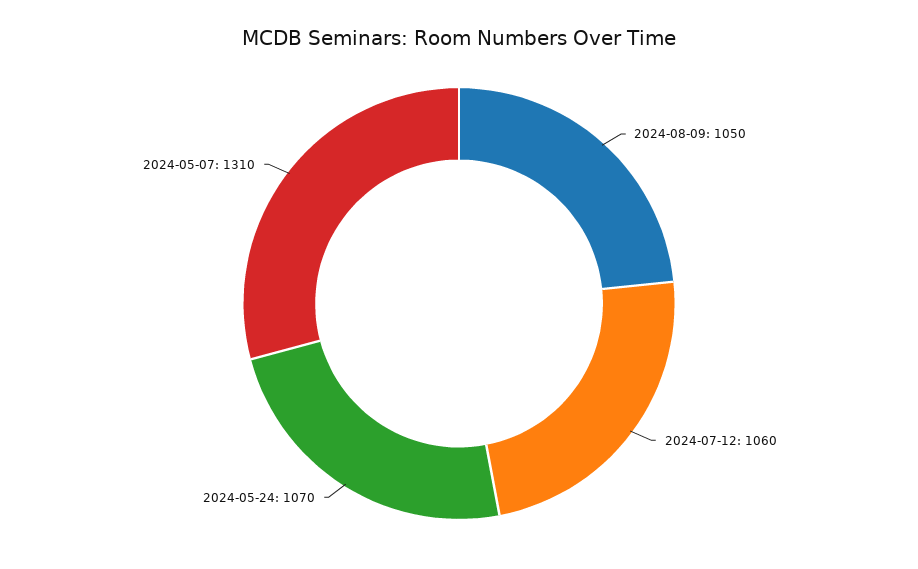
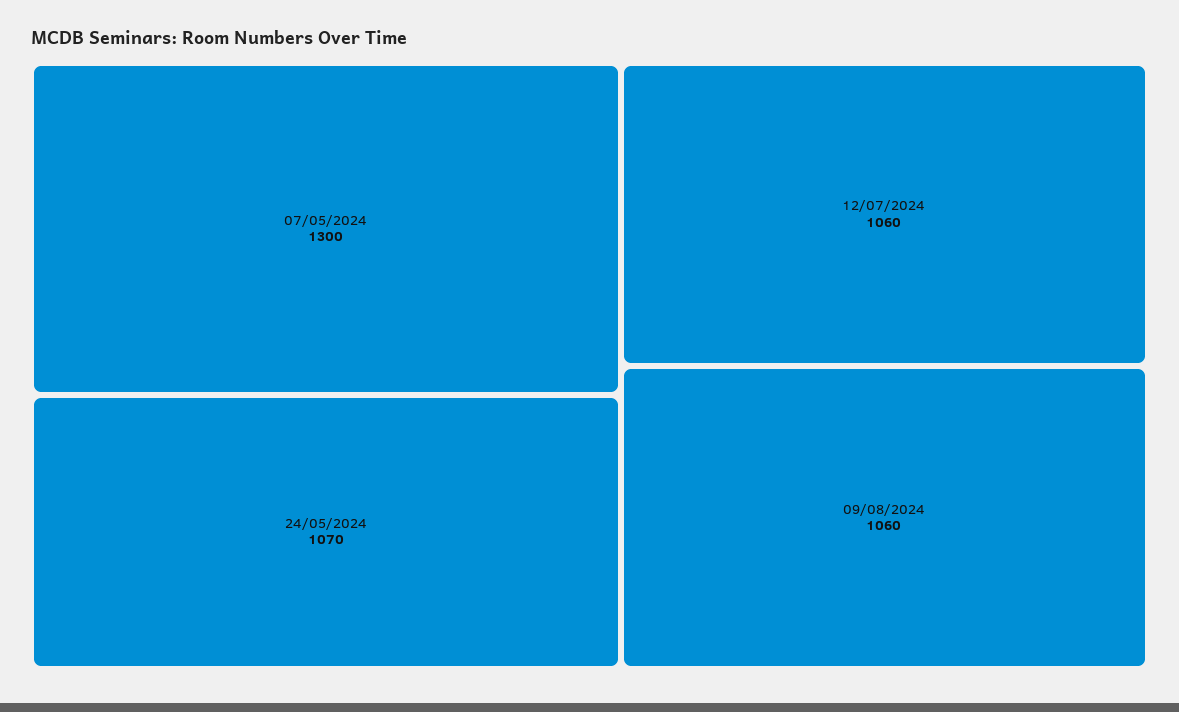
2024-08-09: 1050 -> 1060
2024-05-07: 1310 -> 1300

